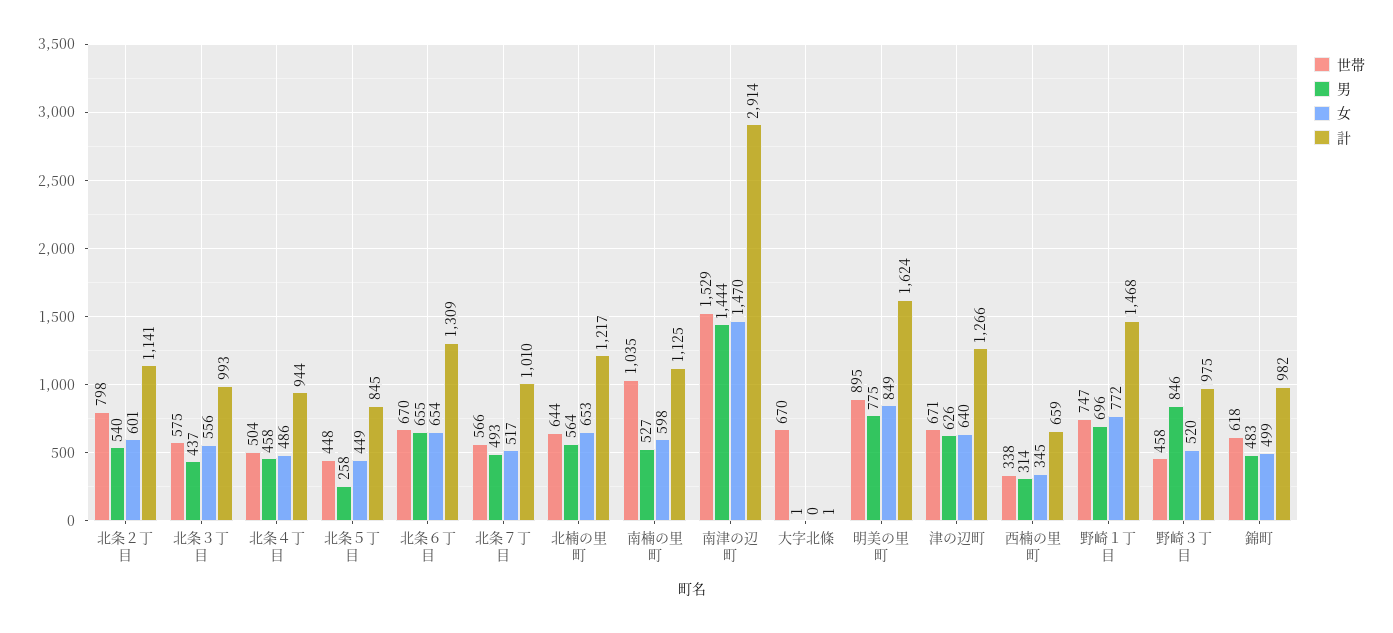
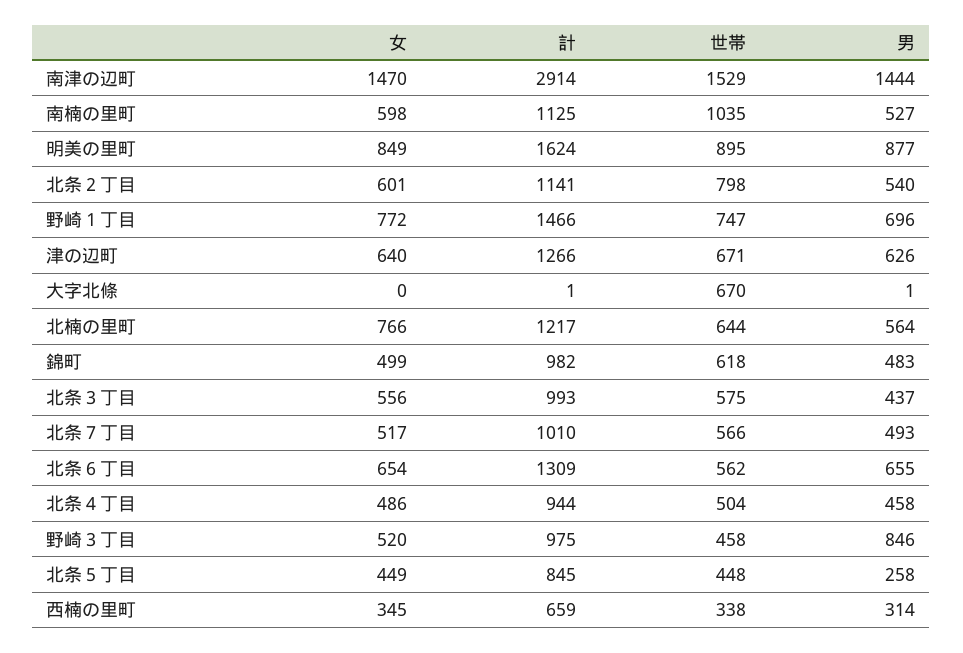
世帯, 北条６丁目: 670 -> 562
女, 北楠の里町: 653 -> 766
男, 明美の里町: 775 -> 877
計, 野崎１丁目: 1468 -> 1466

